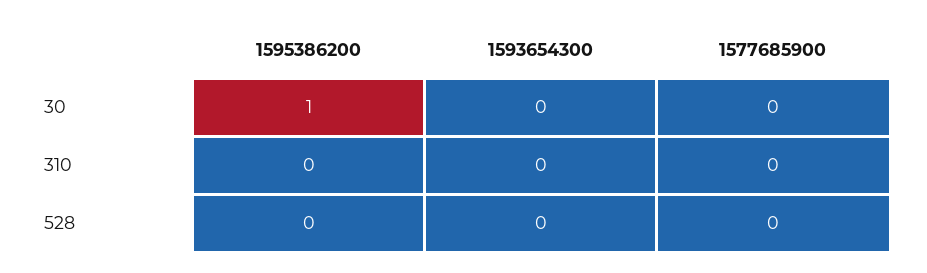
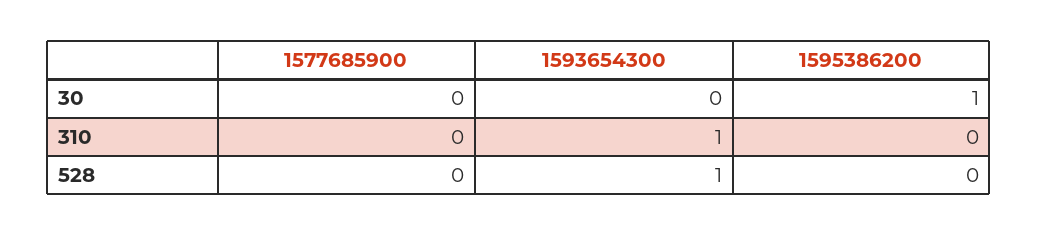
1593654300, 310: 0 -> 1
1593654300, 528: 0 -> 1

